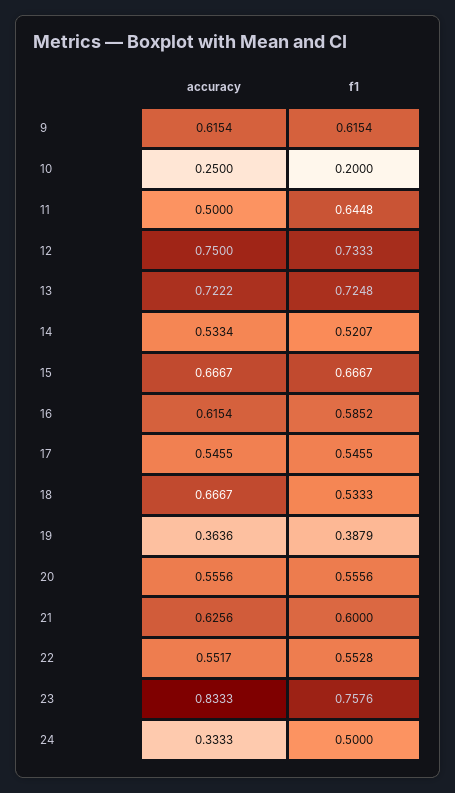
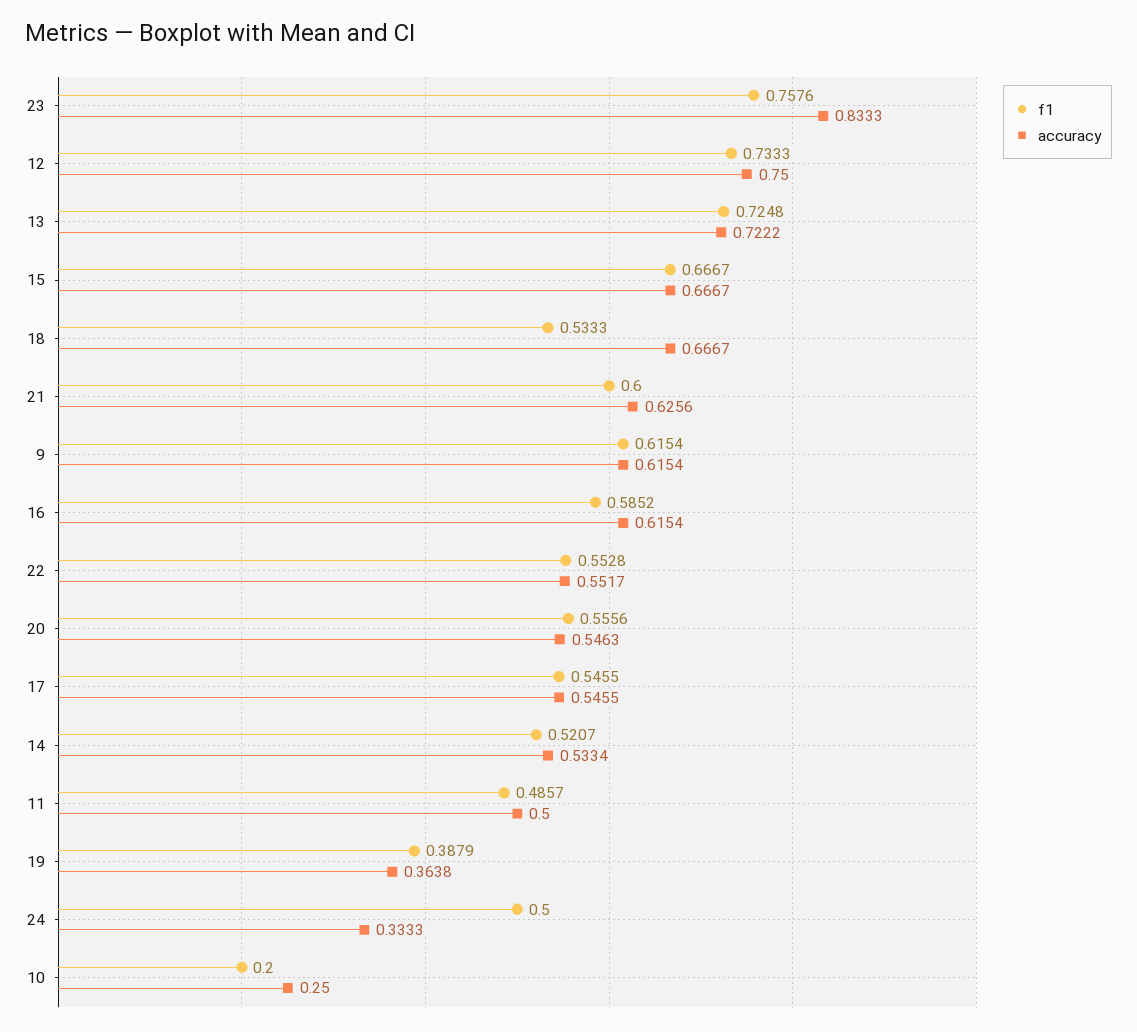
f1, 11: 0.6448 -> 0.4857
accuracy, 19: 0.3636 -> 0.3638
accuracy, 20: 0.5556 -> 0.5463

